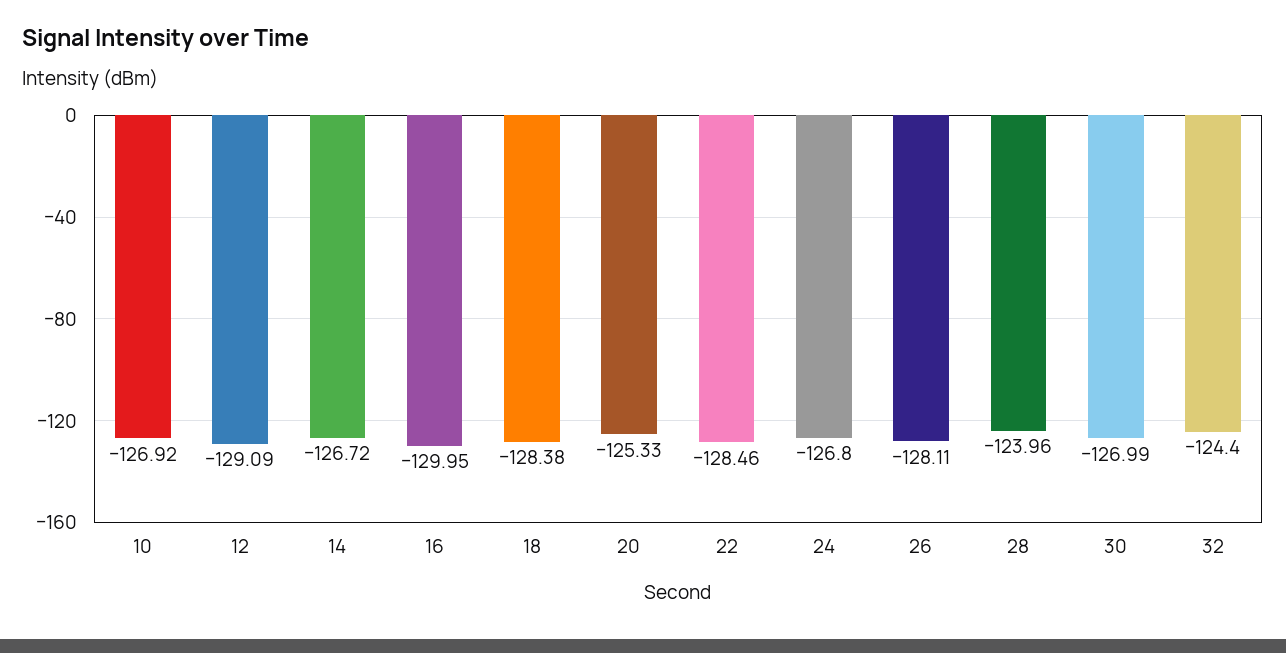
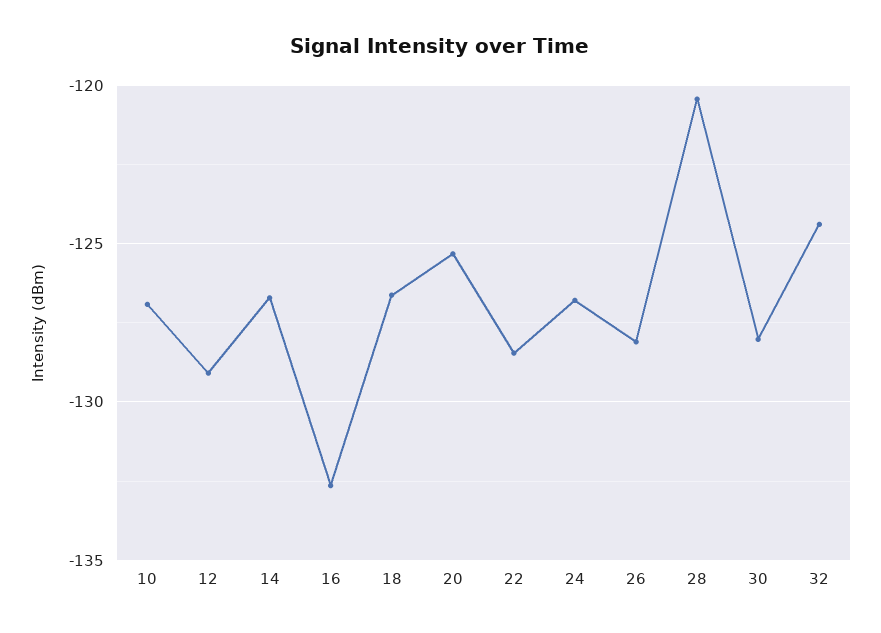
16: -129.95 -> -132.5
18: -128.38 -> -126.5
28: -123.96 -> -120.5
30: -126.99 -> -128

